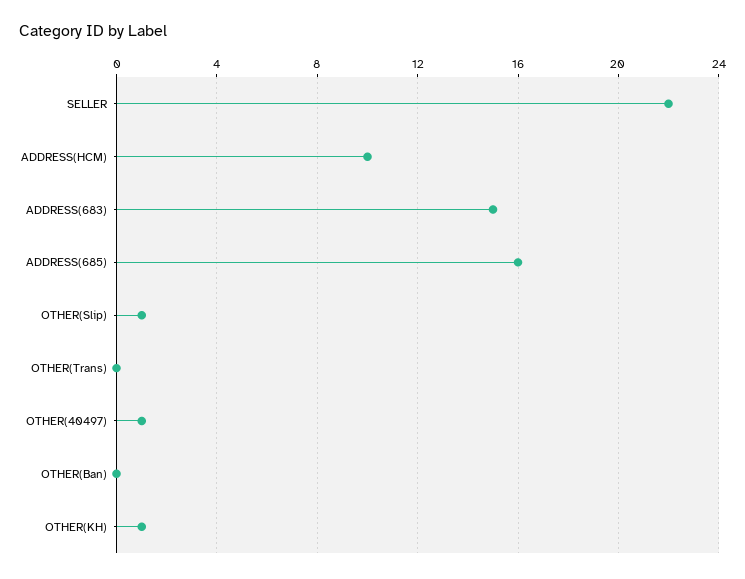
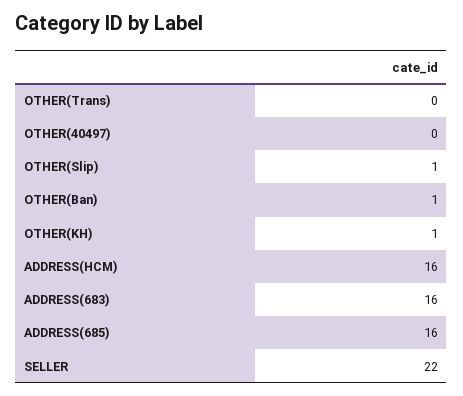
ADDRESS(HCM): 10 -> 16
ADDRESS(683): 15 -> 16
OTHER(40497): 1 -> 0
OTHER(Ban): 0 -> 1

